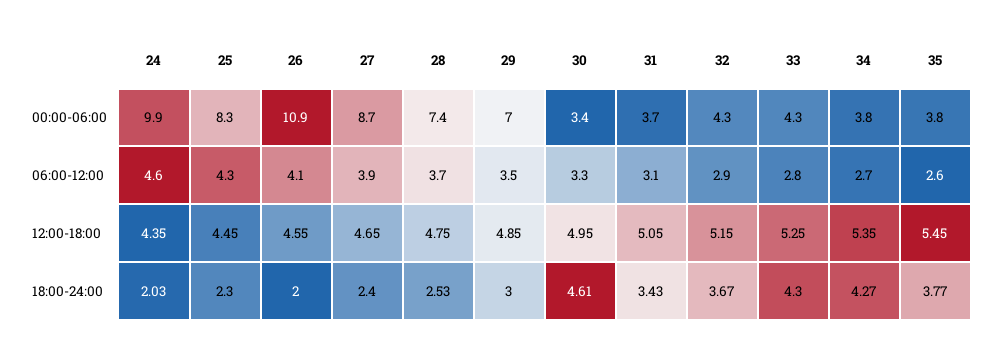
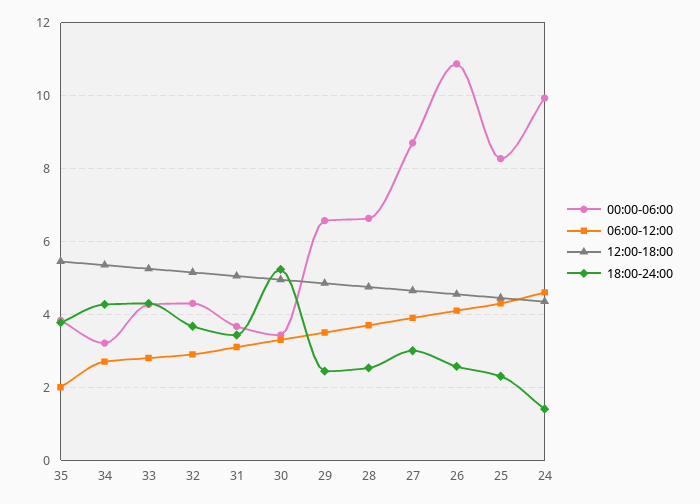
00:00-06:00, 28: 7.4 -> 6.6
00:00-06:00, 29: 7 -> 6.6
00:00-06:00, 34: 3.8 -> 3.2
06:00-12:00, 35: 2.6 -> 2
18:00-24:00, 24: 2.03 -> 1.4
18:00-24:00, 26: 2 -> 2.6
18:00-24:00, 27: 2.4 -> 3
18:00-24:00, 29: 3 -> 2.4
18:00-24:00, 30: 4.61 -> 5.2

